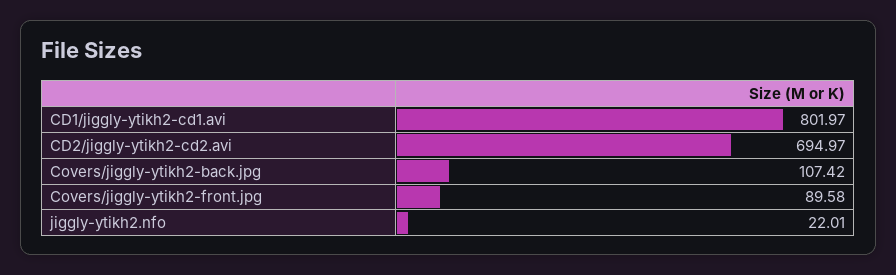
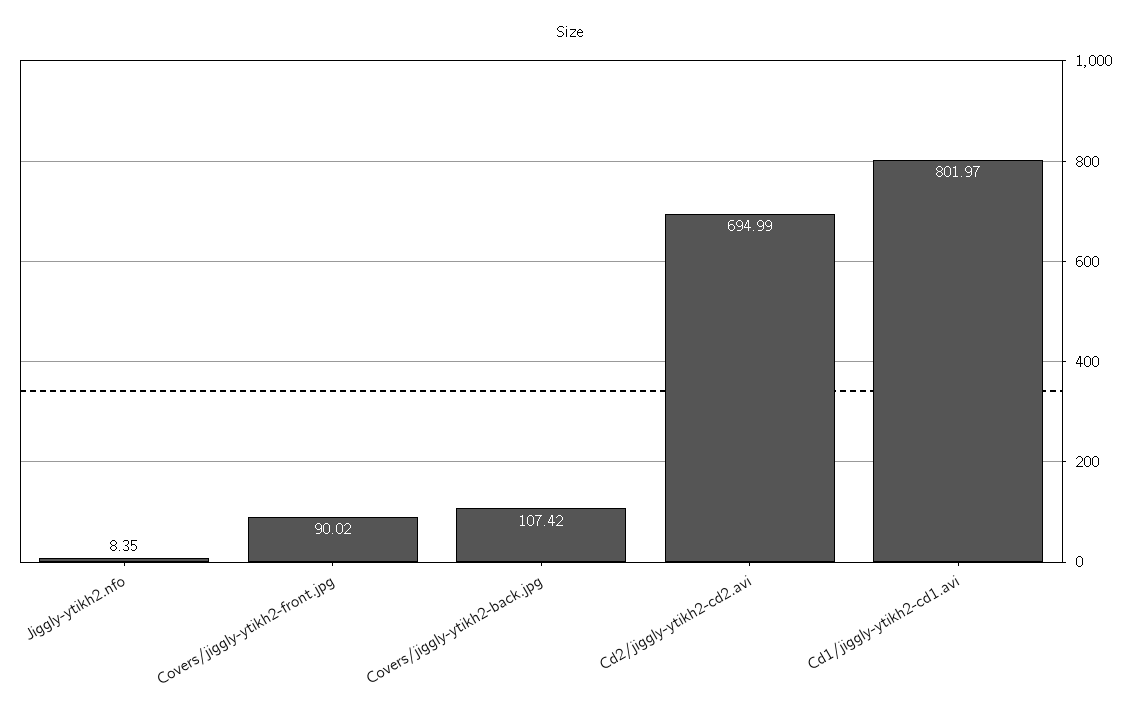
CD2/jiggly-ytikh2-cd2.avi: 694.97 -> 694.99
Covers/jiggly-ytikh2-front.jpg: 89.58 -> 90.02
jiggly-ytikh2.nfo: 22.01 -> 8.35

